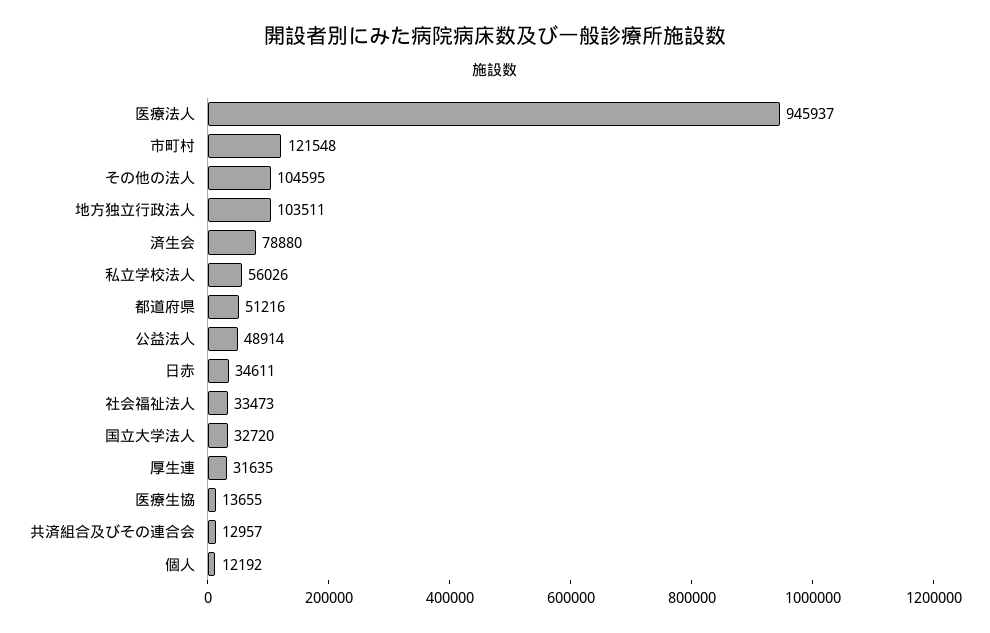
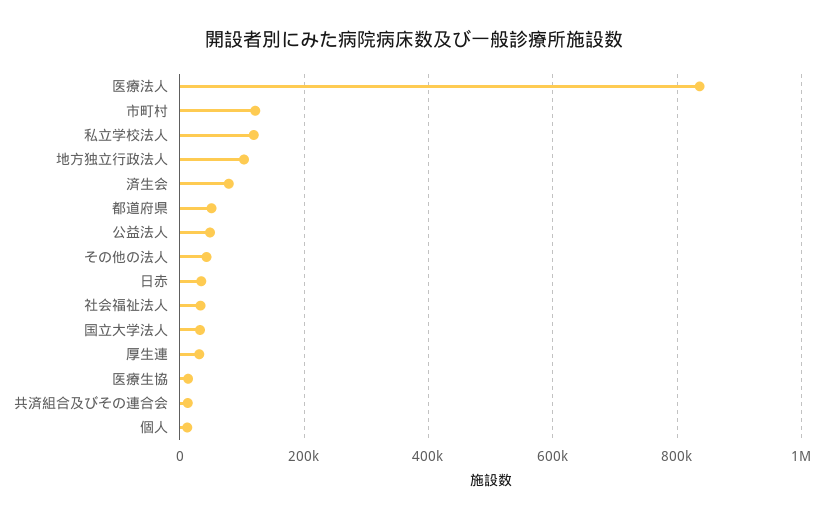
医療法人: 945937 -> 840000
その他の法人: 104595 -> 40000
私立学校法人: 56026 -> 120000

